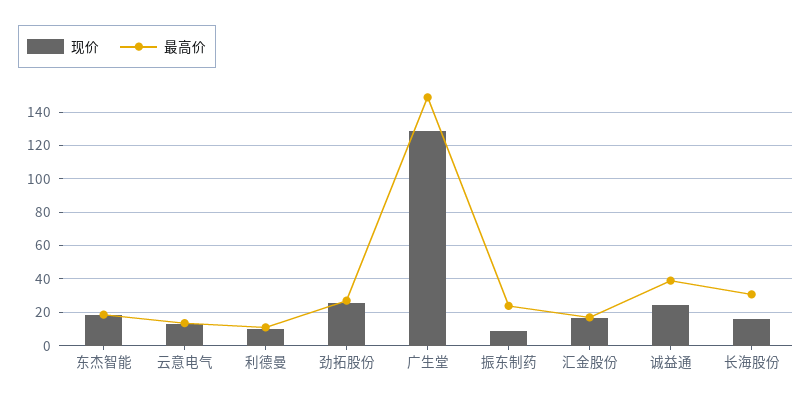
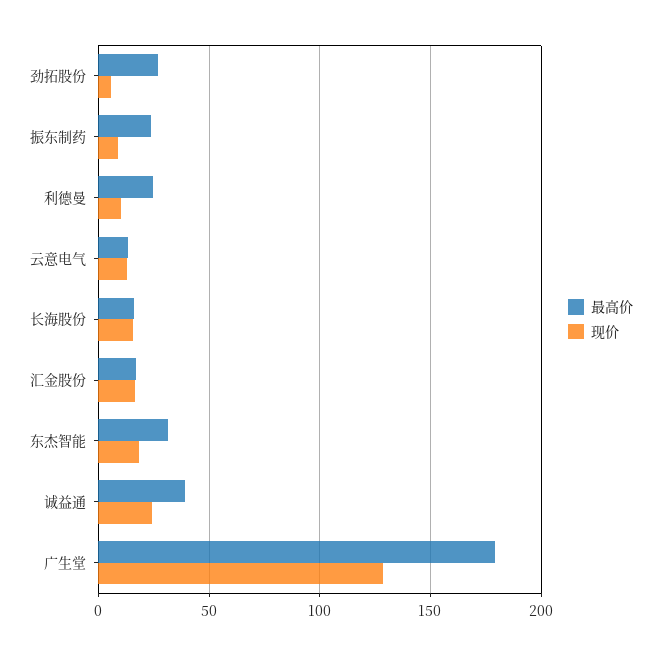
最高价, 东杰智能: 20 -> 30
最高价, 利德曼: 10 -> 25
现价, 劲拓股份: 25 -> 5
最高价, 广生堂: 150 -> 180
最高价, 长海股份: 30 -> 15

